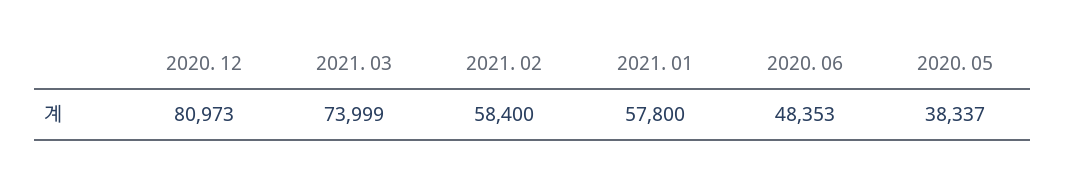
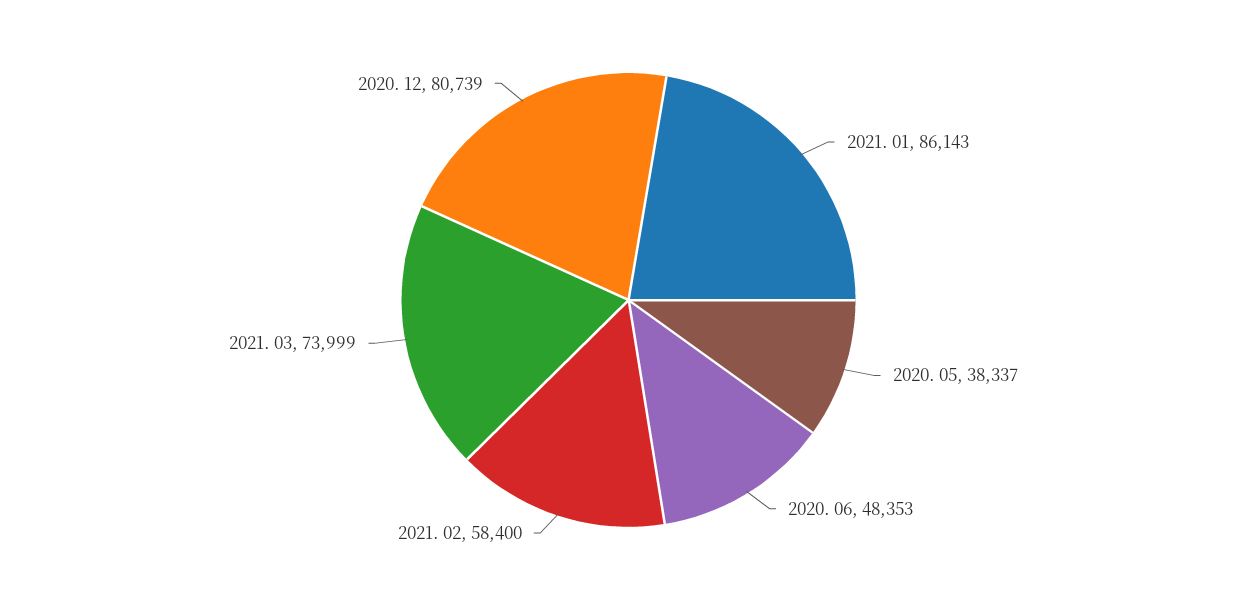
2020. 12: 80973 -> 80739
2021. 01: 57800 -> 86143

